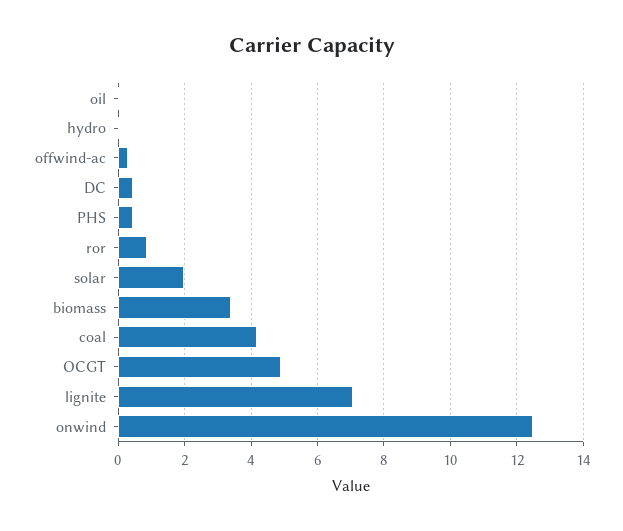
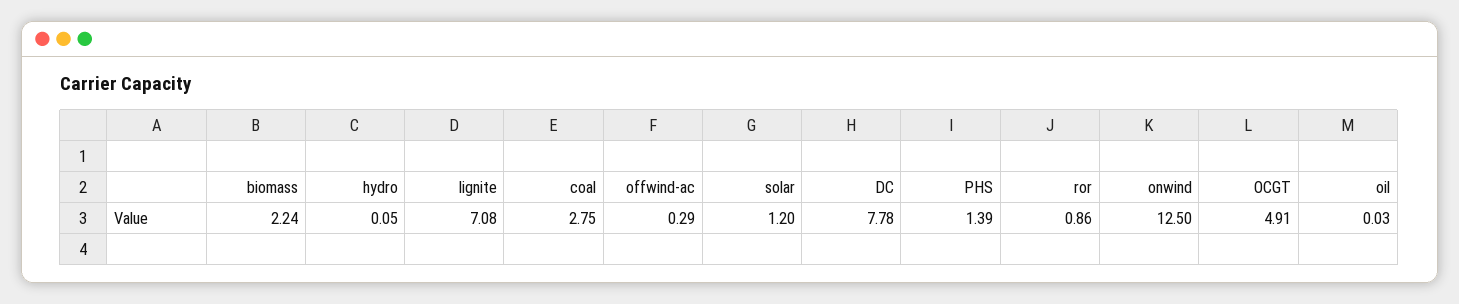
DC: 0.4 -> 7.78
PHS: 0.4 -> 1.39
solar: 2 -> 1.2
biomass: 3.4 -> 2.24
coal: 4.2 -> 2.75

